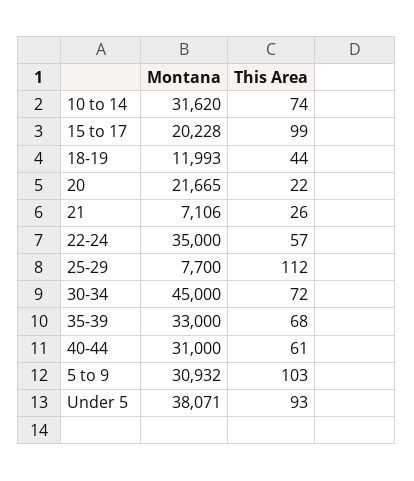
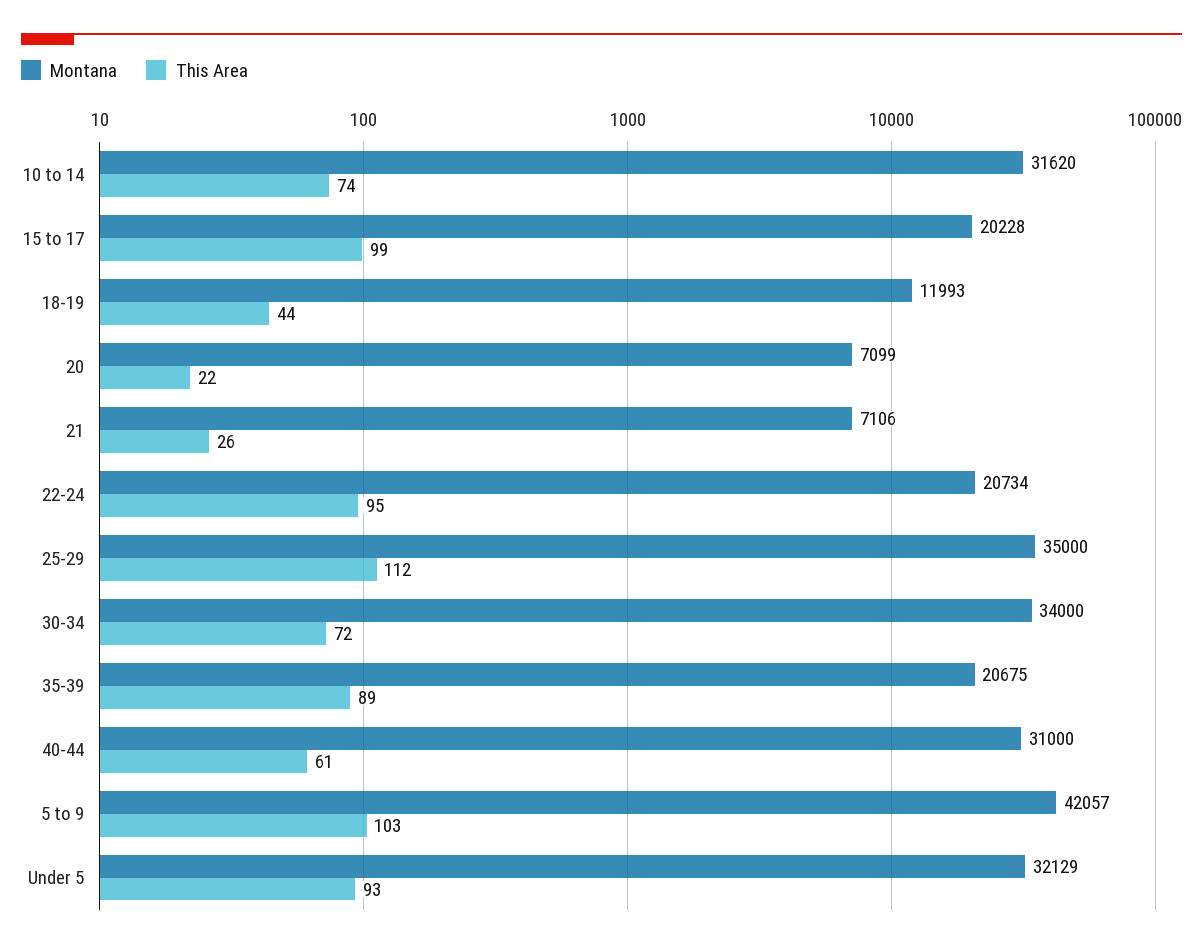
Montana, 20: 21665 -> 7099
Montana, 22-24: 35000 -> 20734
This Area, 22-24: 57 -> 95
Montana, 25-29: 7700 -> 35000
Montana, 30-34: 45000 -> 34000
Montana, 35-39: 33000 -> 20675
This Area, 35-39: 68 -> 89
Montana, 5 to 9: 30932 -> 42057
Montana, Under 5: 38071 -> 32129

